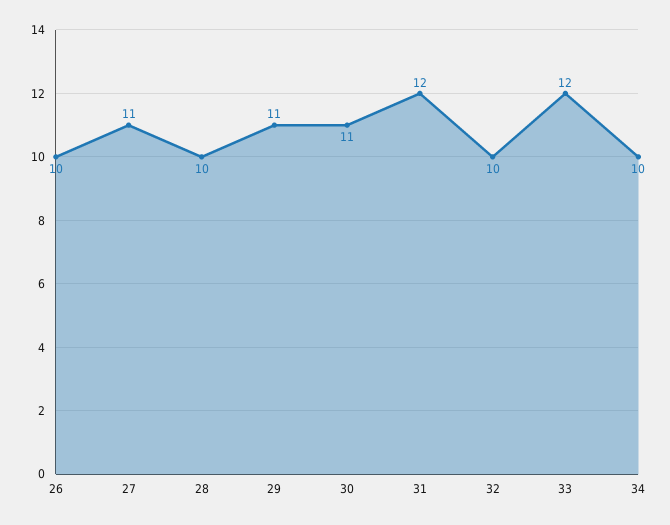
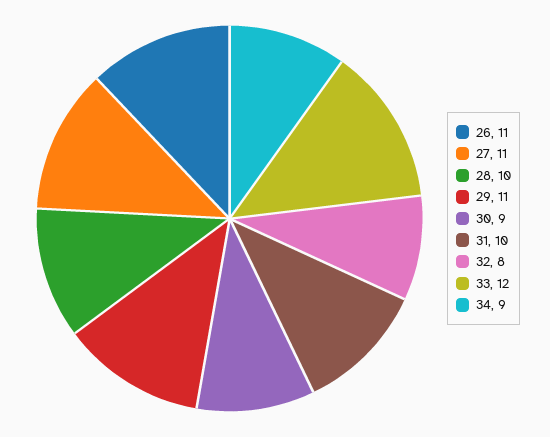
26: 10 -> 11
30: 11 -> 9
31: 12 -> 10
32: 10 -> 8
34: 10 -> 9

